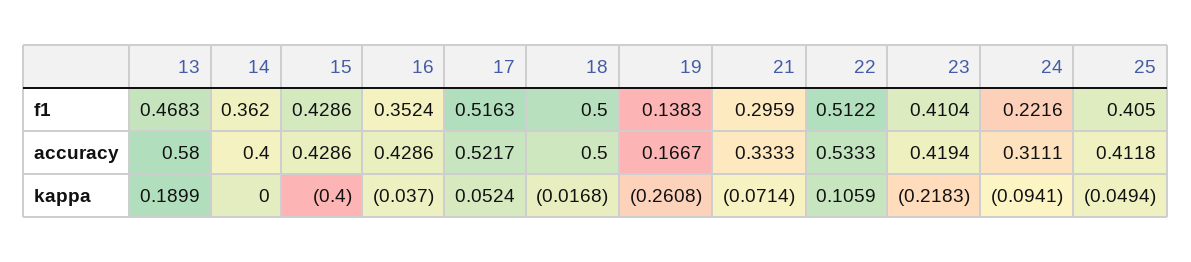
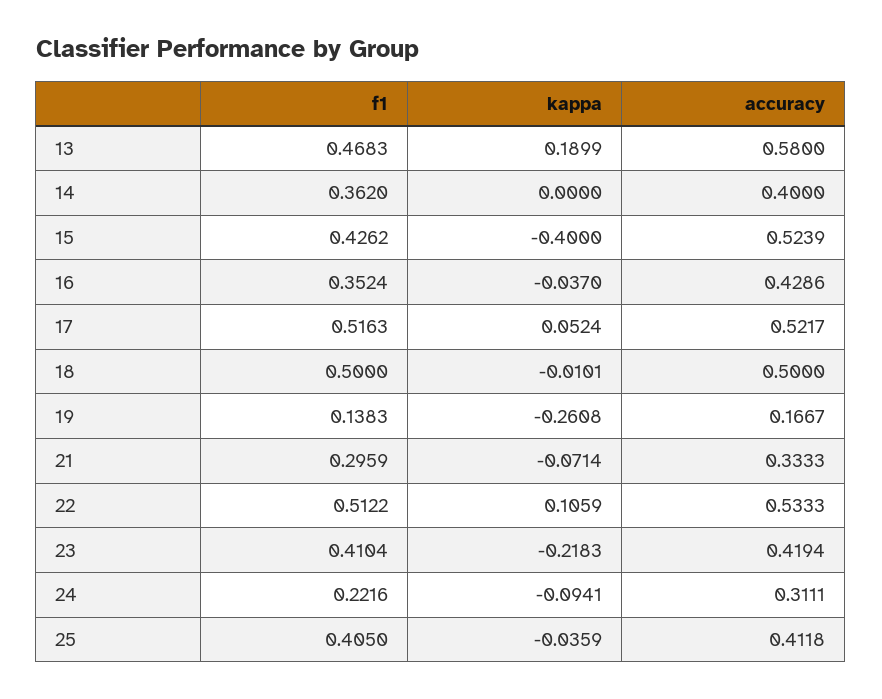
15, f1: 0.4286 -> 0.4262
15, accuracy: 0.4286 -> 0.5239
18, kappa: -0.0168 -> -0.0101
25, kappa: -0.0494 -> -0.0359

